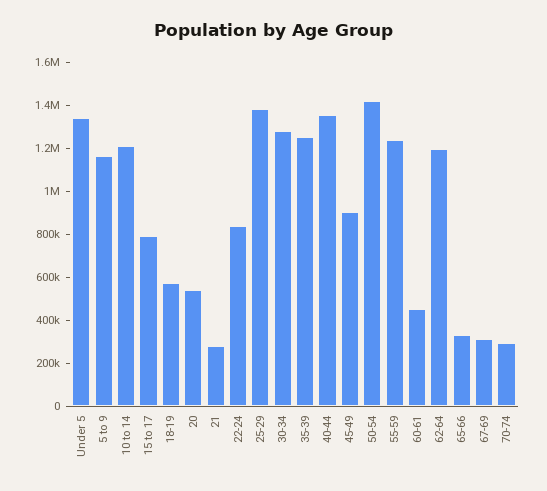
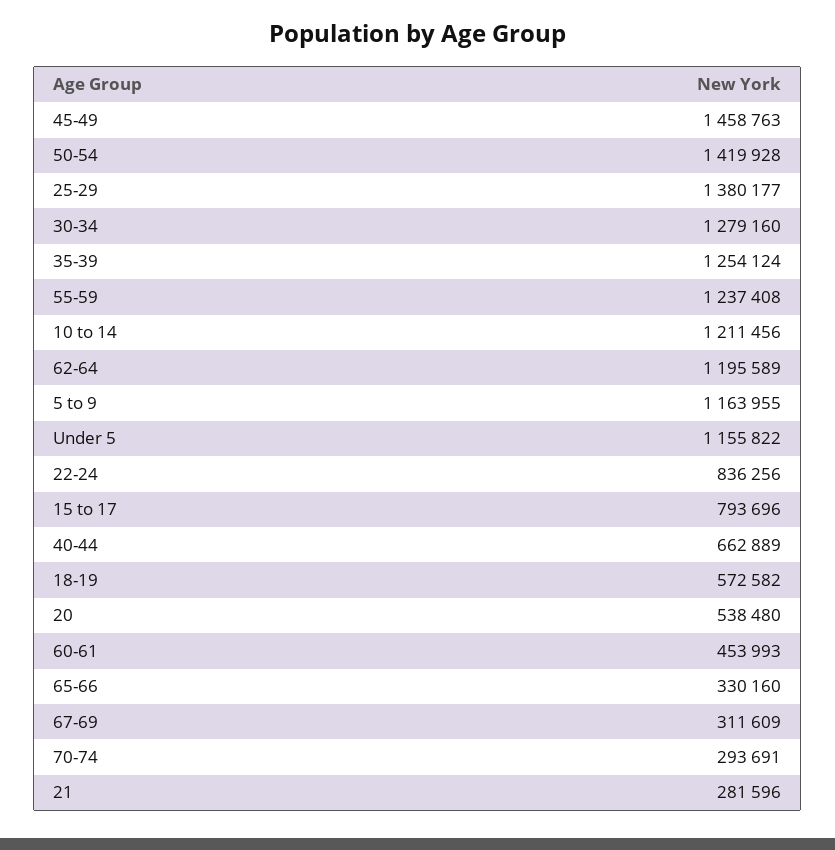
Under 5: 1350000 -> 1155822
40-44: 1350000 -> 662889
45-49: 900000 -> 1458763

